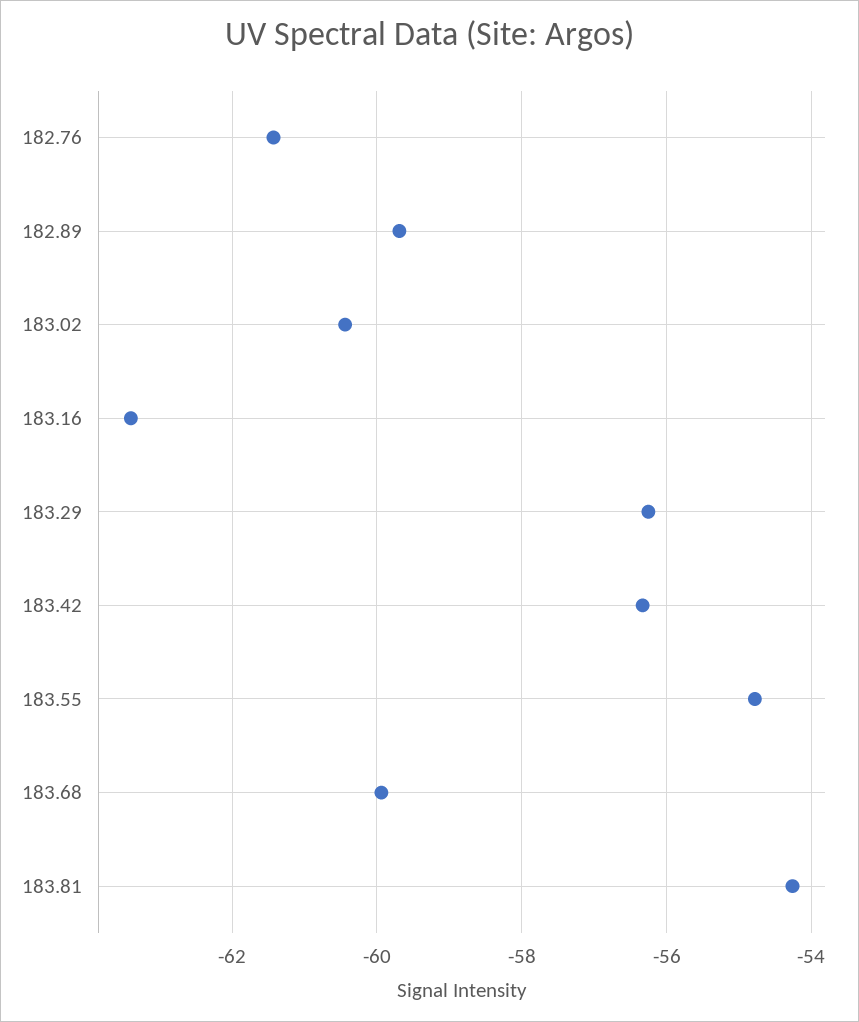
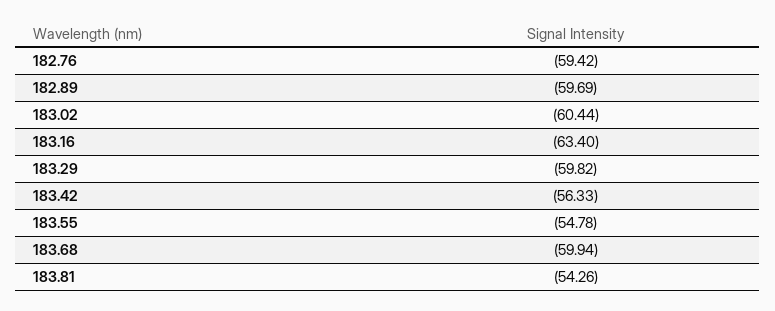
182.76: -61.4 -> -59.42
183.29: -56.2 -> -59.82

